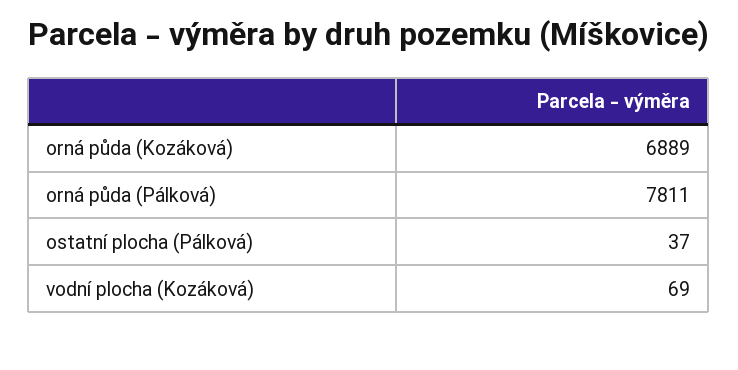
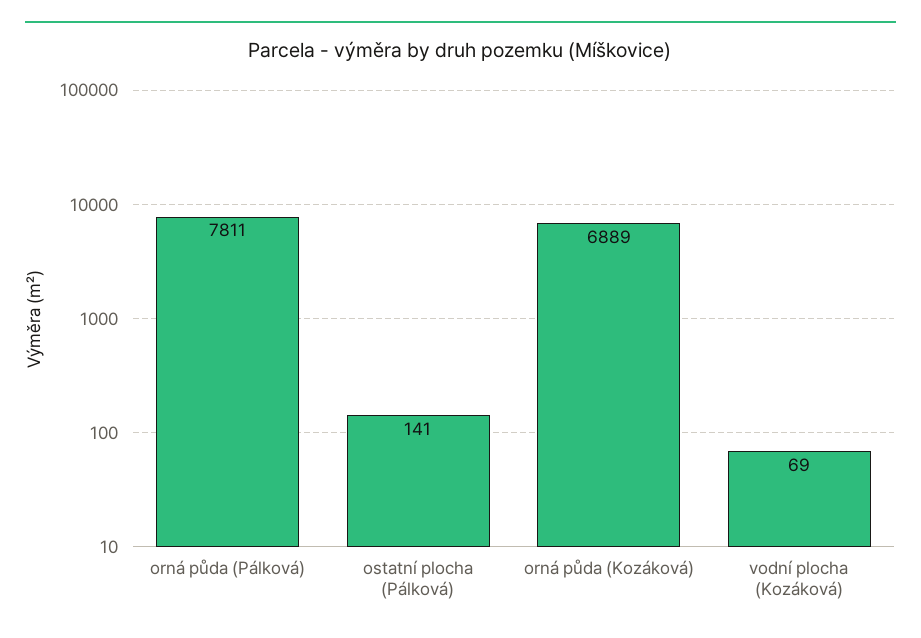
ostatní plocha (Pálková): 37 -> 141

